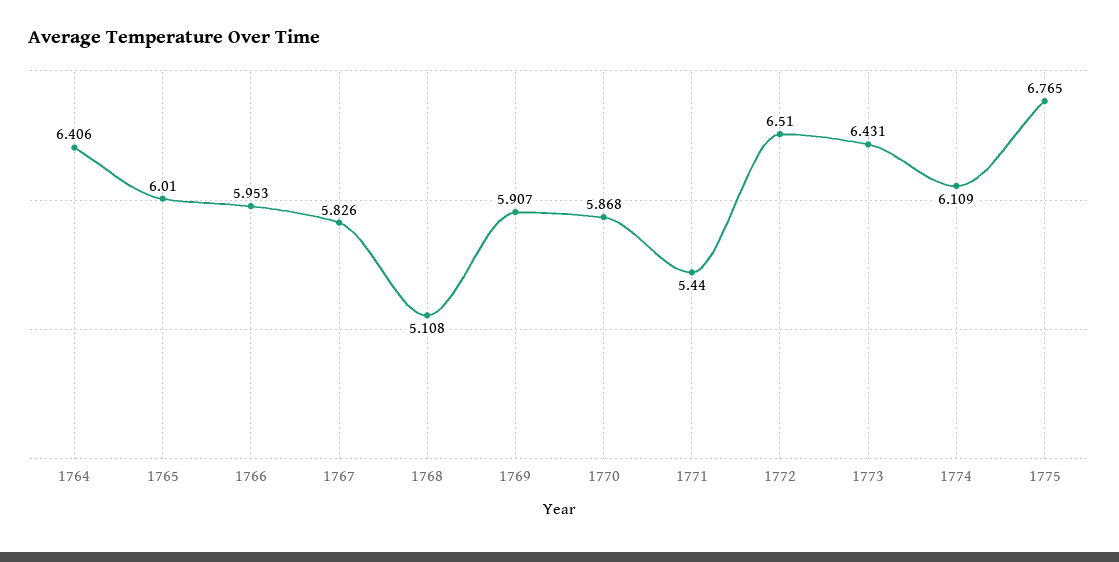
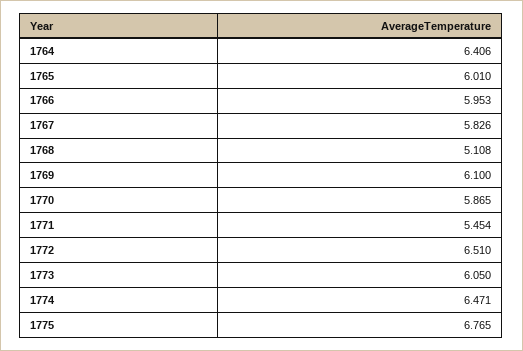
1769: 5.907 -> 6.1
1770: 5.868 -> 5.865
1771: 5.44 -> 5.454
1773: 6.431 -> 6.05
1774: 6.109 -> 6.471

